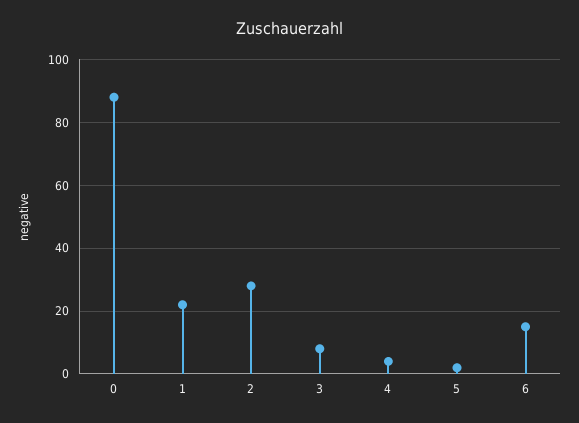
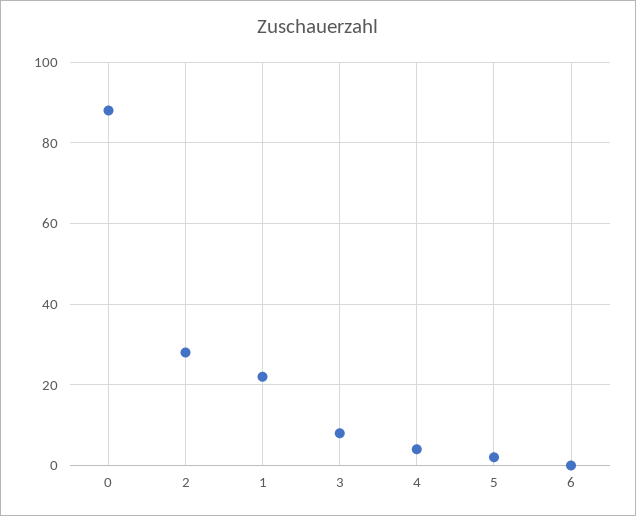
6: 15 -> 0

